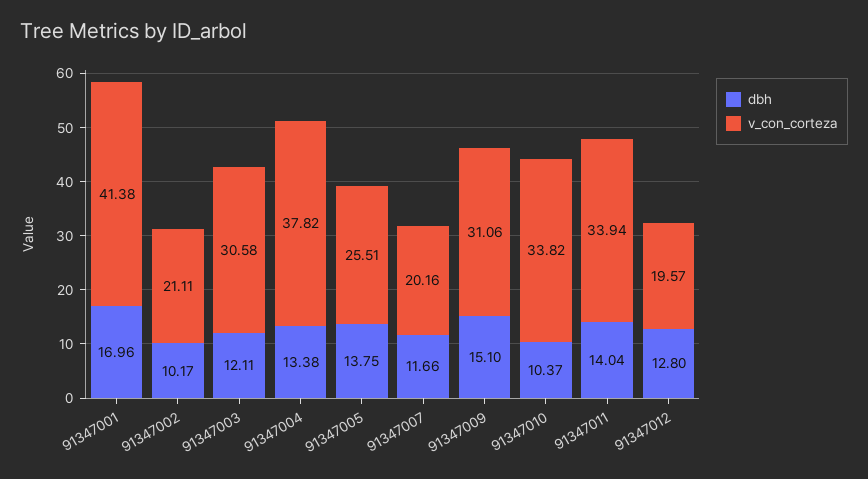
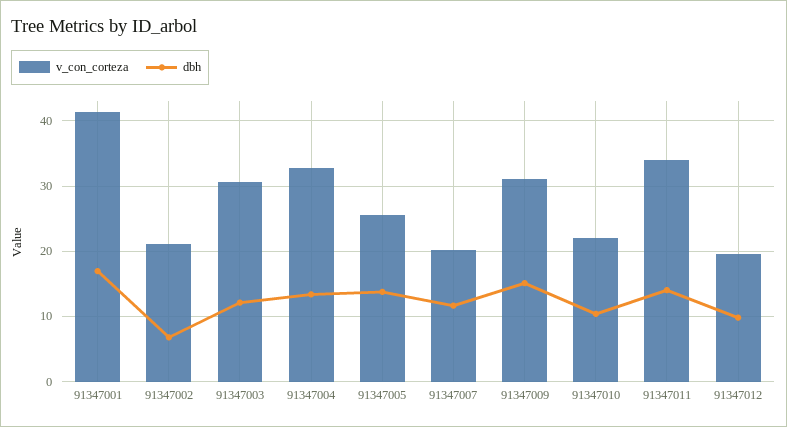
dbh, 91347002: 10.17 -> 7
v_con_corteza, 91347004: 37.82 -> 33
v_con_corteza, 91347010: 33.82 -> 22
dbh, 91347012: 12.8 -> 10

